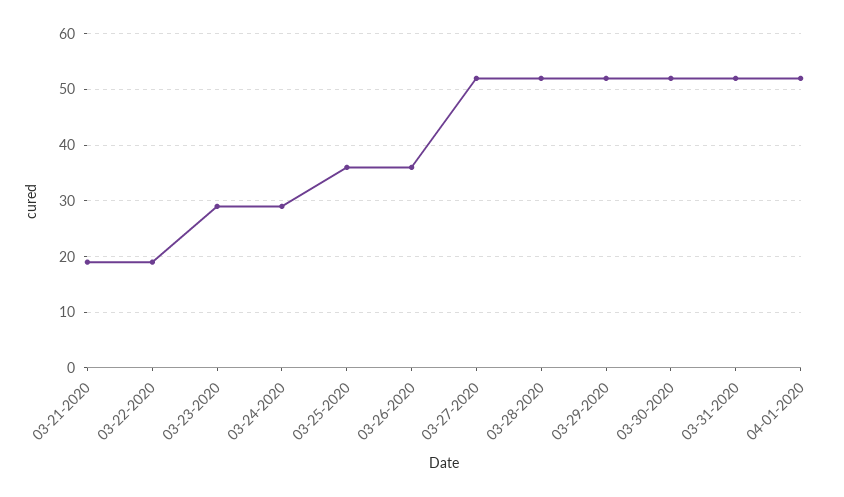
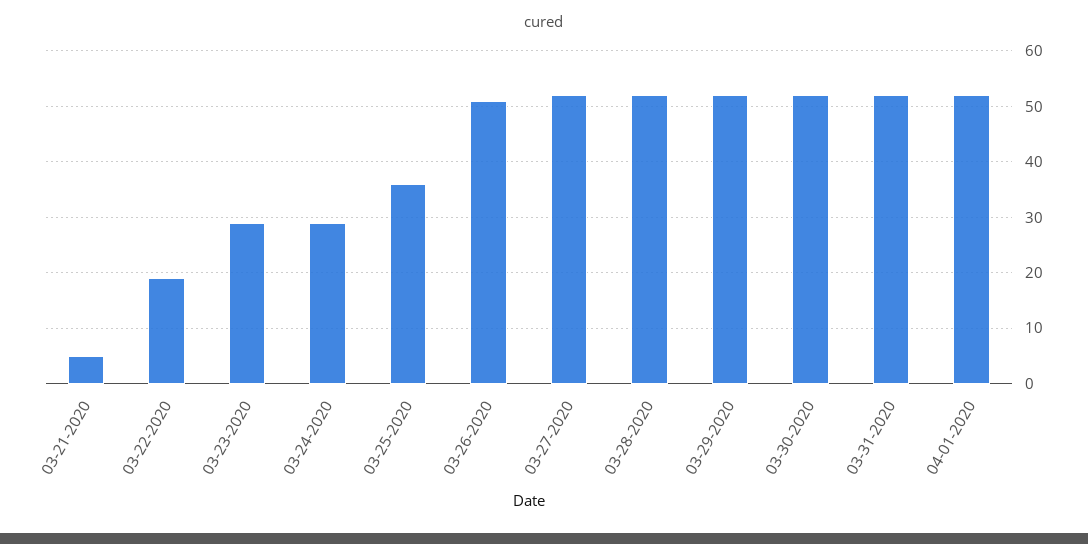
03-21-2020: 20 -> 5
03-26-2020: 35 -> 50

